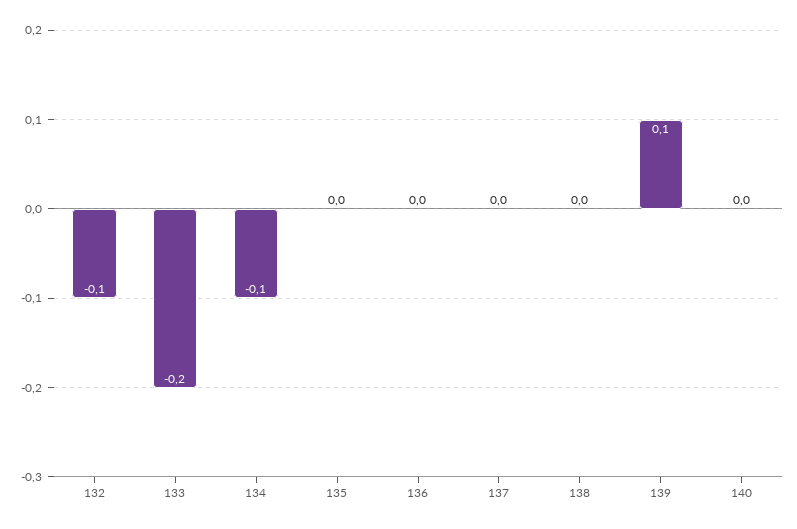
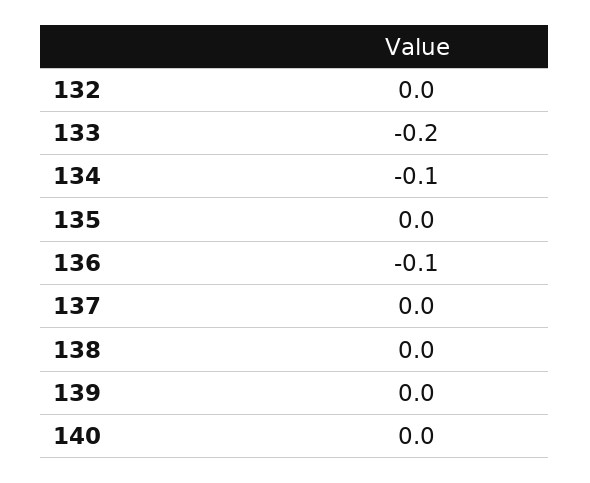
132: -0.1 -> 0
136: 0 -> -0.1
139: 0.1 -> 0

